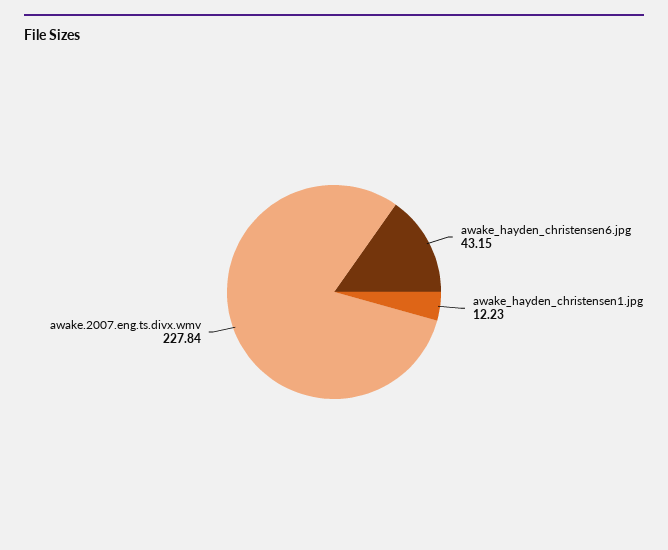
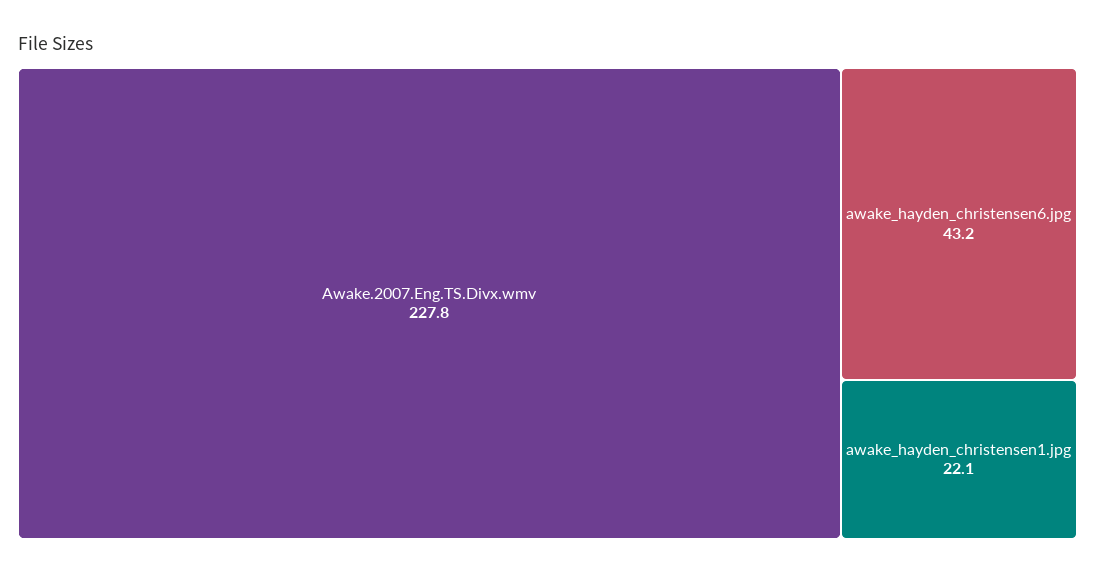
awake_hayden_christensen1.jpg: 12.23 -> 22.1

